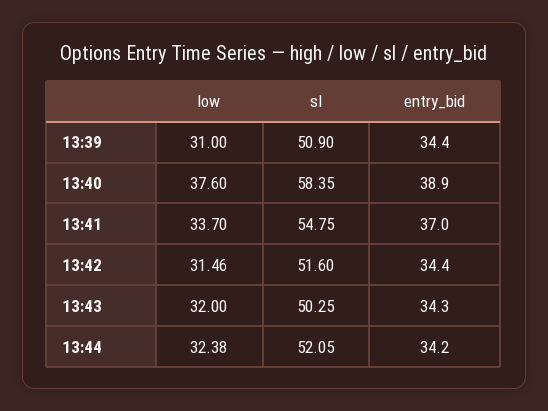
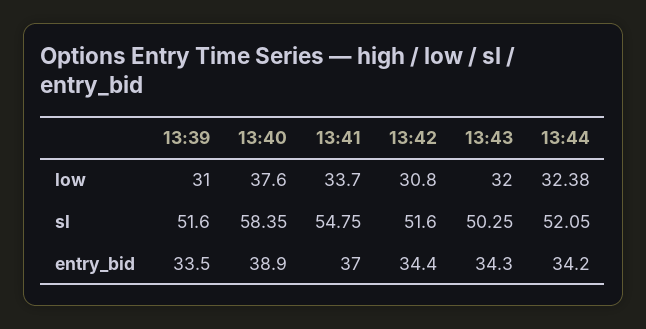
sl, 13:39: 50.9 -> 51.6
entry_bid, 13:39: 34.4 -> 33.5
low, 13:42: 31.46 -> 30.8

